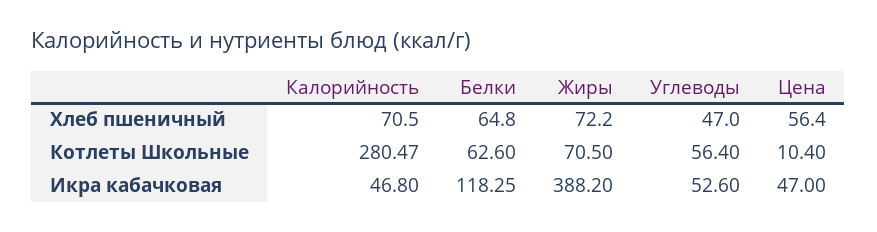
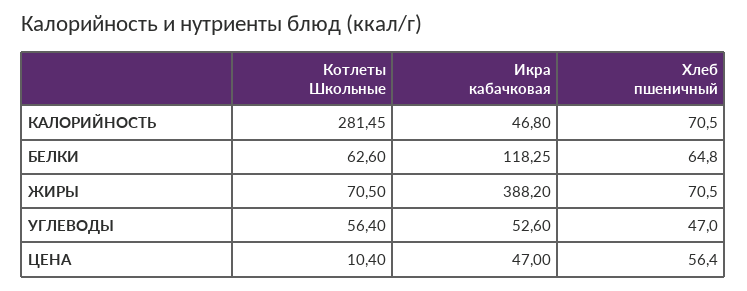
Жиры, Хлеб пшеничный: 72.2 -> 70.5
Калорийность, Котлеты Школьные: 280.47 -> 281.45

